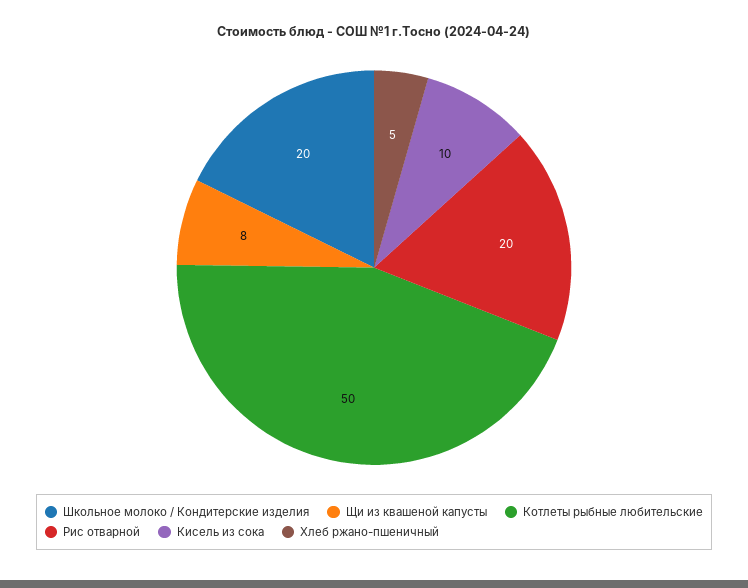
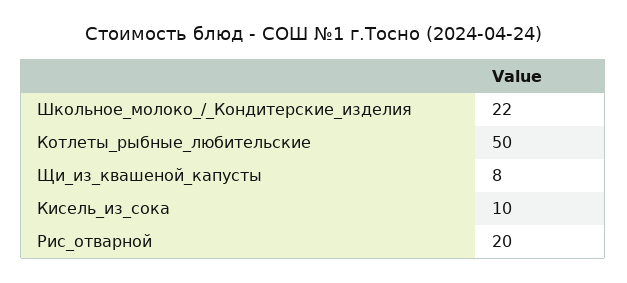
Школьное молоко / Кондитерские изделия: 20 -> 22
Хлеб ржано-пшеничный: 5 -> none

